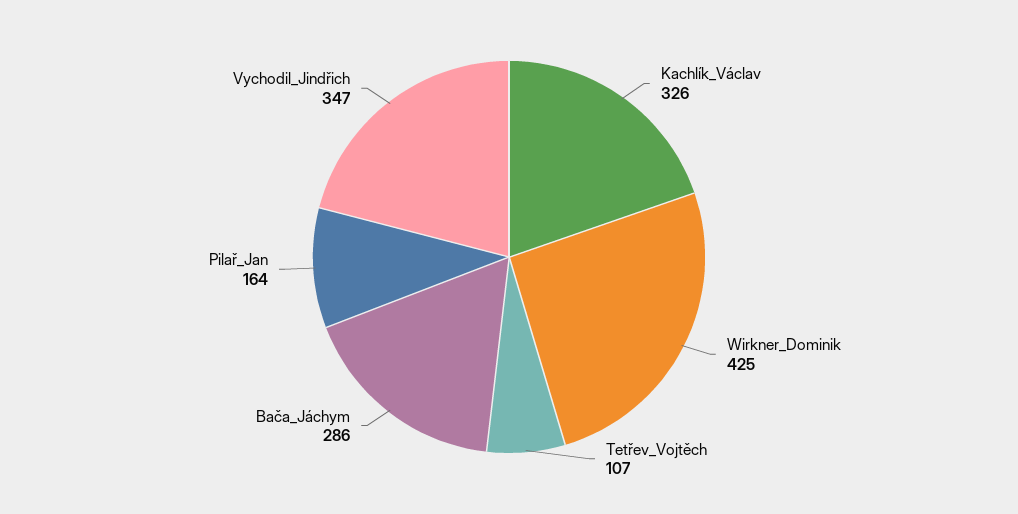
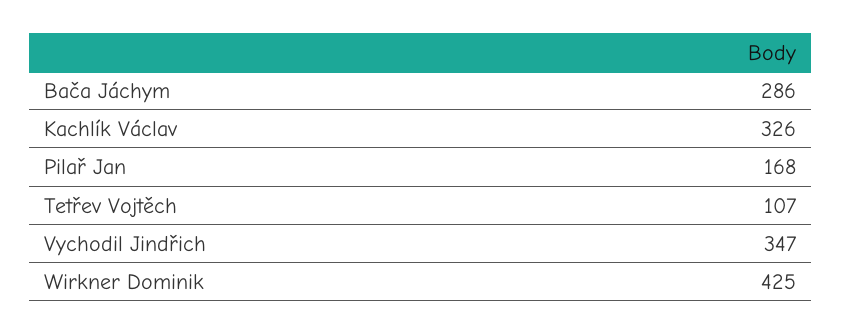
Pilař_Jan: 164 -> 168

